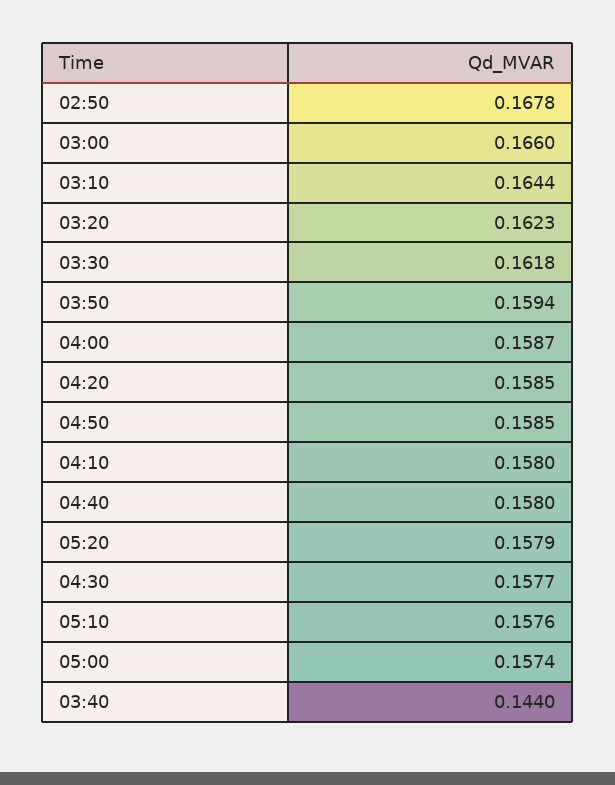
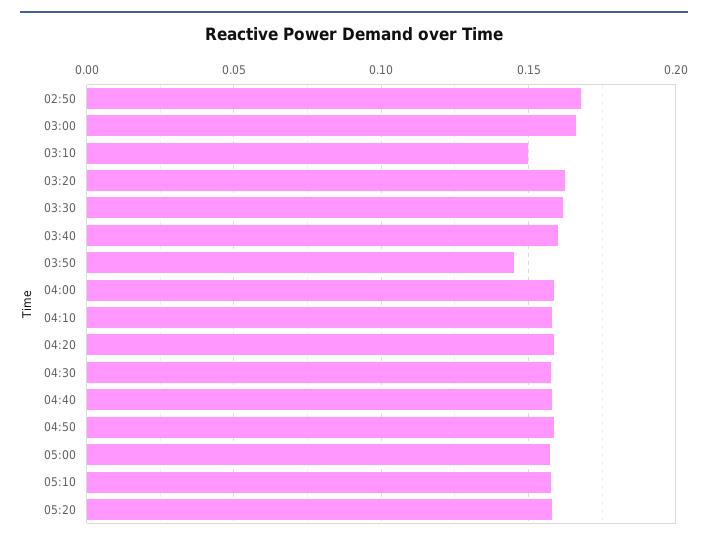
03:10: 0.1644 -> 0.15
03:50: 0.1594 -> 0.145
03:40: 0.144 -> 0.16

